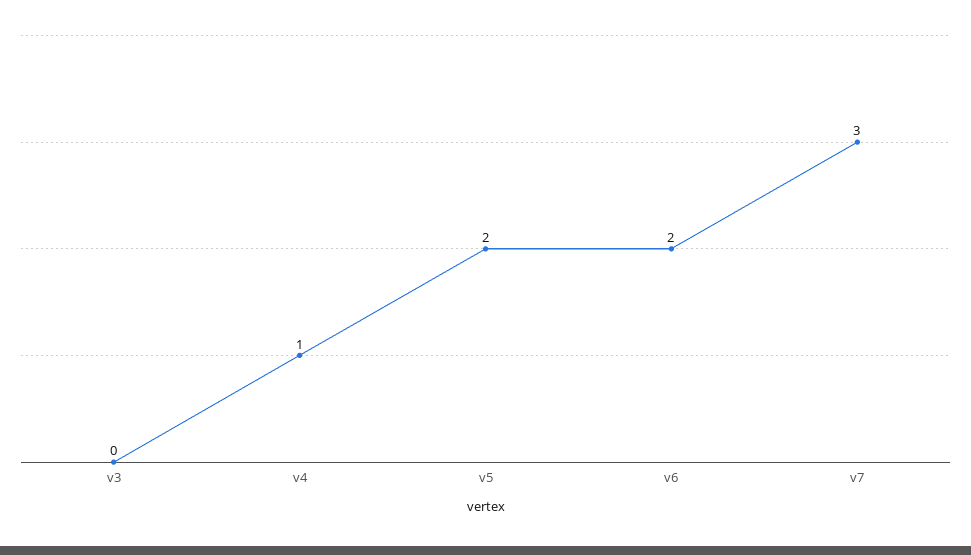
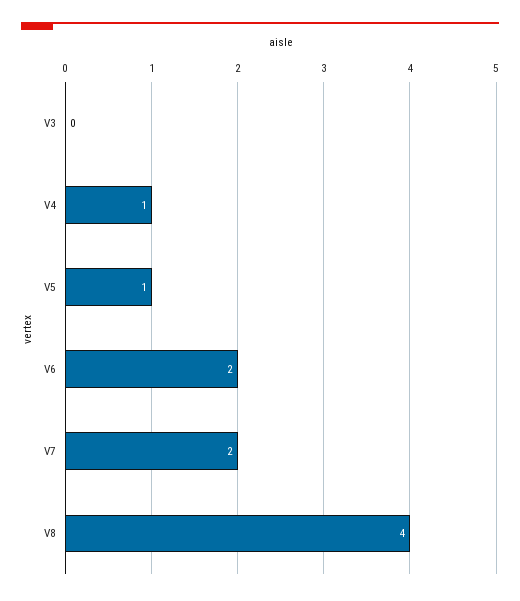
v5: 2 -> 1
v7: 3 -> 2
V8: none -> 4

